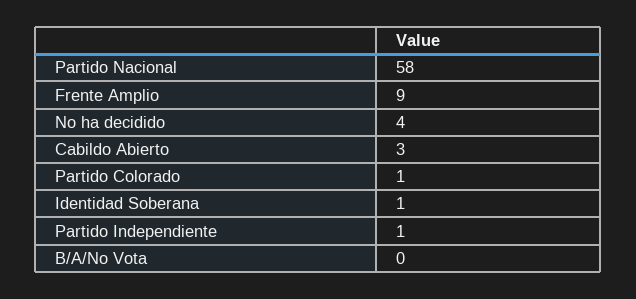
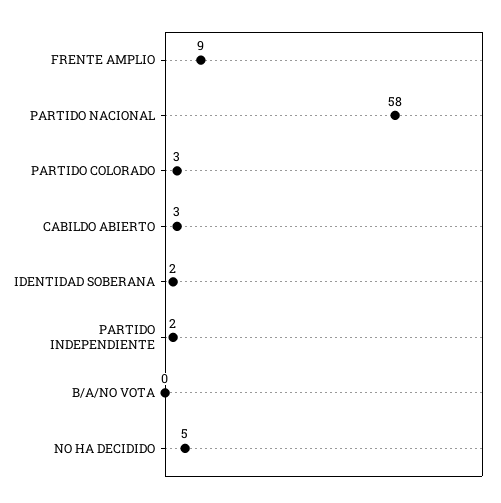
No ha decidido: 4 -> 5
Partido Colorado: 1 -> 3
Identidad Soberana: 1 -> 2
Partido Independiente: 1 -> 2

